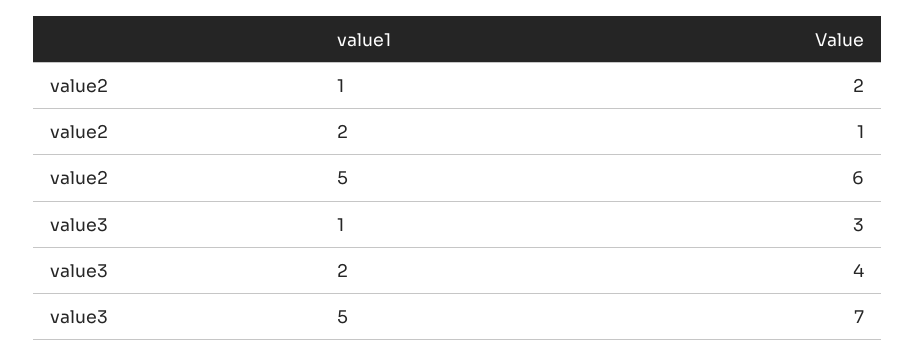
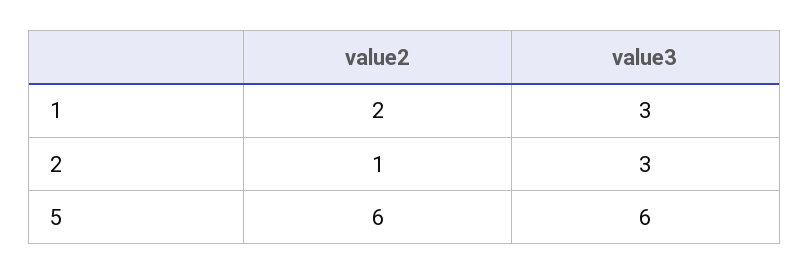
value3, 2: 4 -> 3
value3, 5: 7 -> 6

